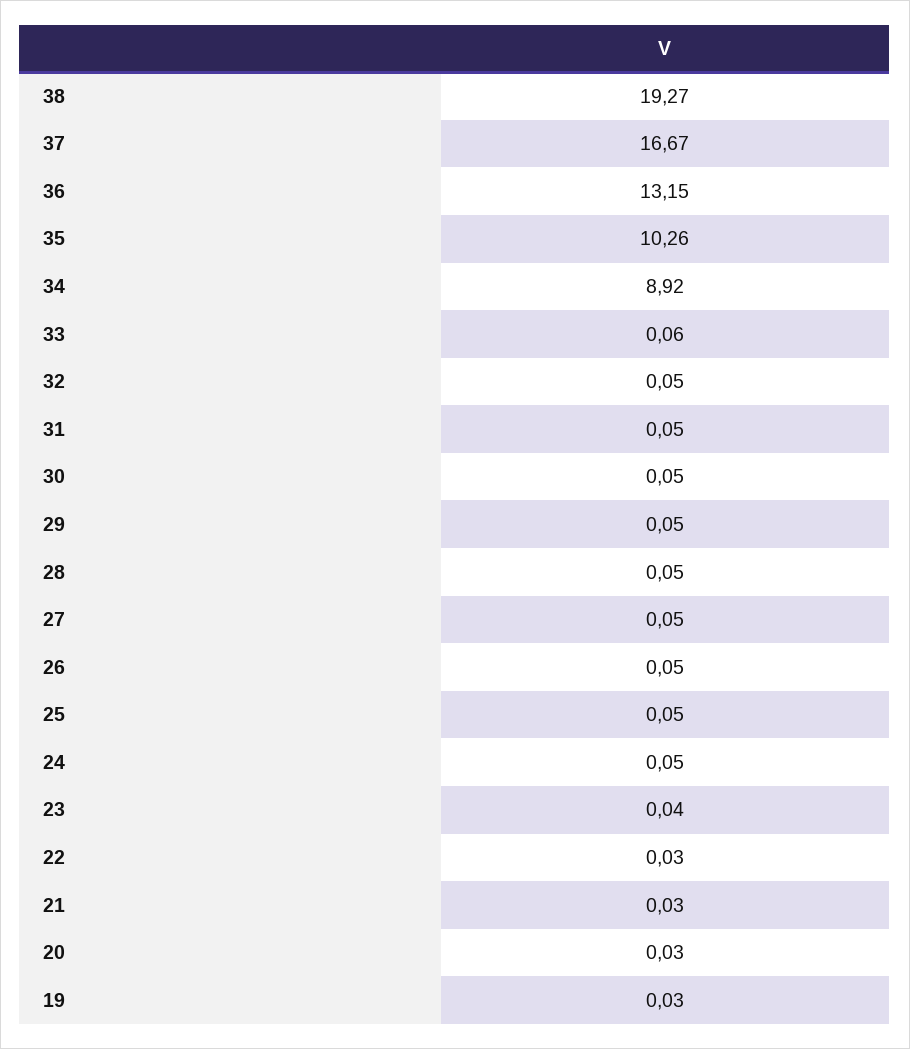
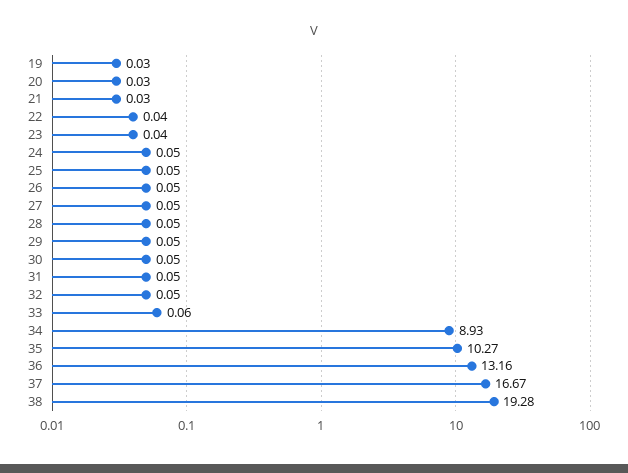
38: 19.27 -> 19.28
36: 13.15 -> 13.16
35: 10.26 -> 10.27
34: 8.92 -> 8.93
22: 0.03 -> 0.04

